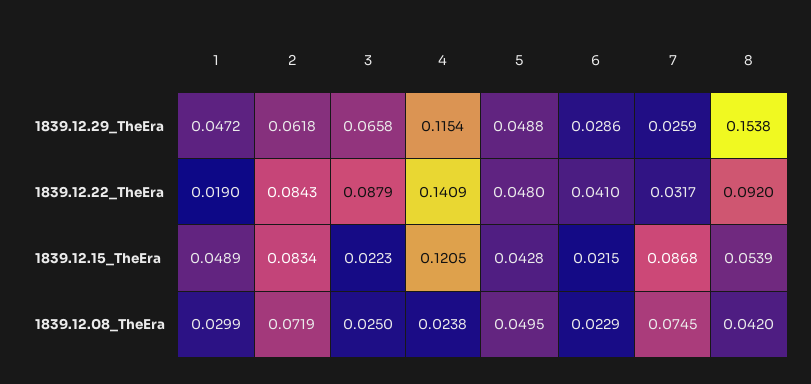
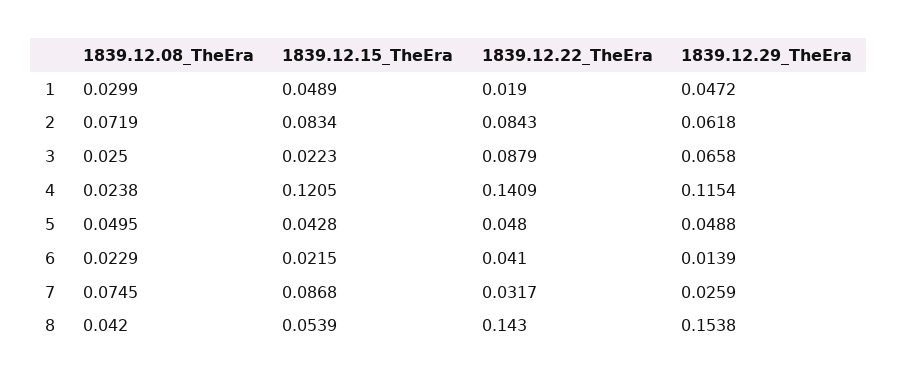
6, 1839.12.29_TheEra: 0.0286 -> 0.0139
8, 1839.12.22_TheEra: 0.092 -> 0.143

